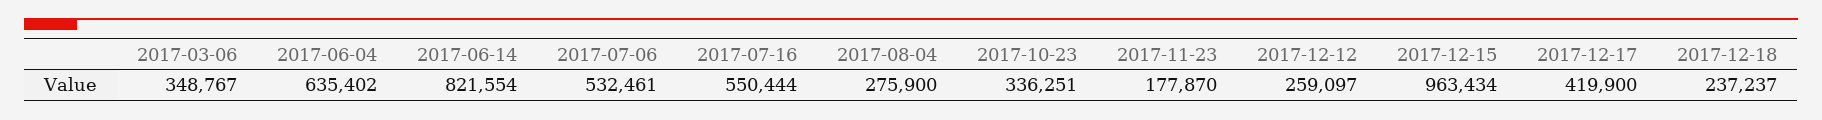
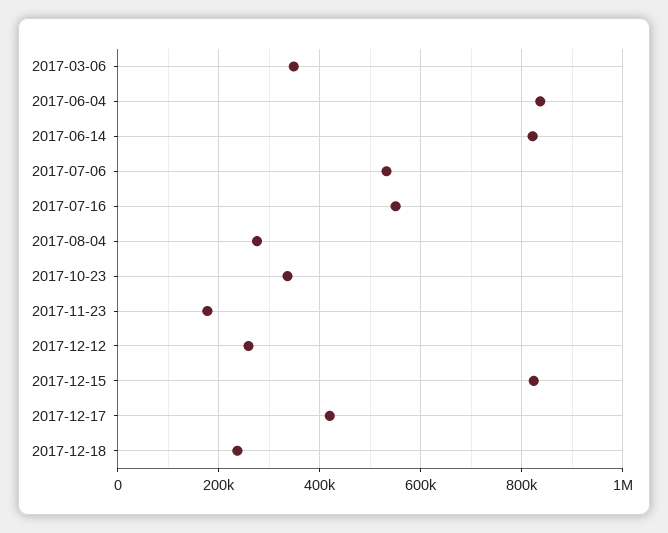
2017-06-04: 635402 -> 840000
2017-12-15: 963434 -> 820000

